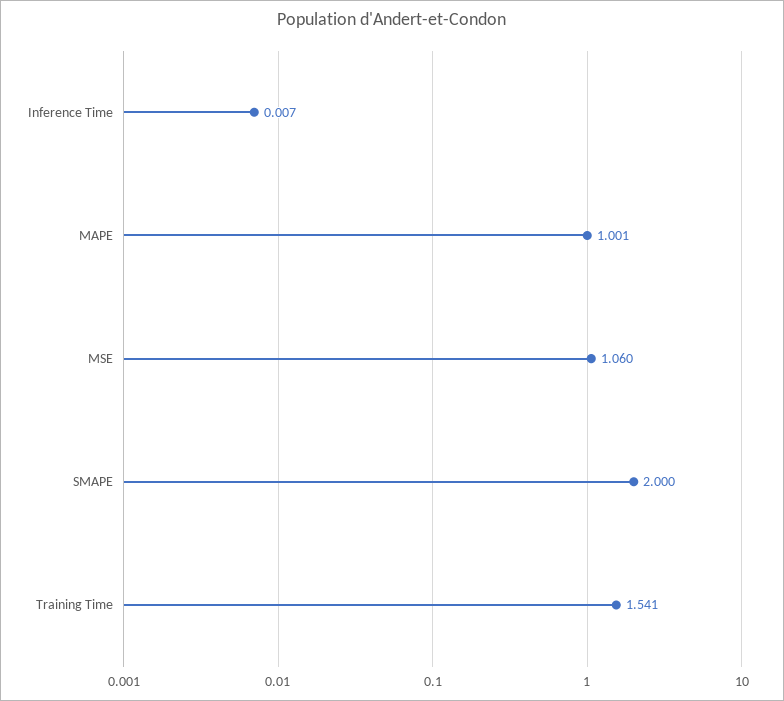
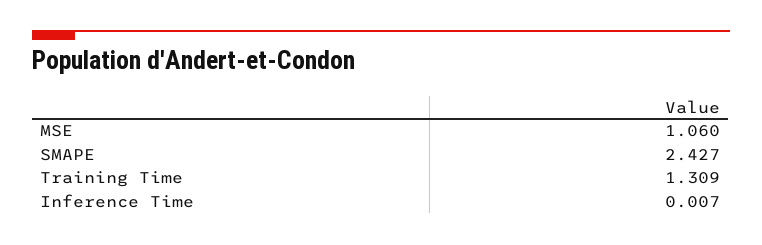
MAPE: 1.001 -> none
SMAPE: 2 -> 2.427
Training Time: 1.541 -> 1.309

